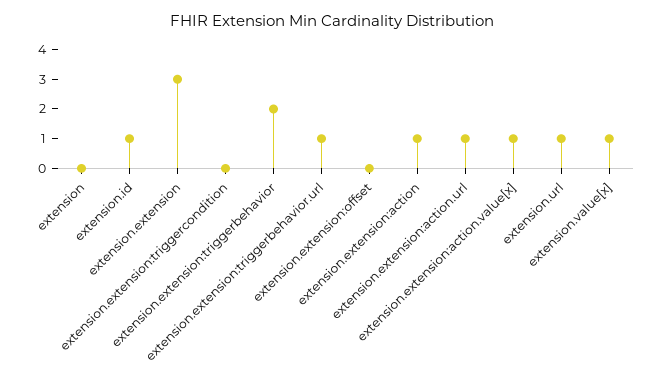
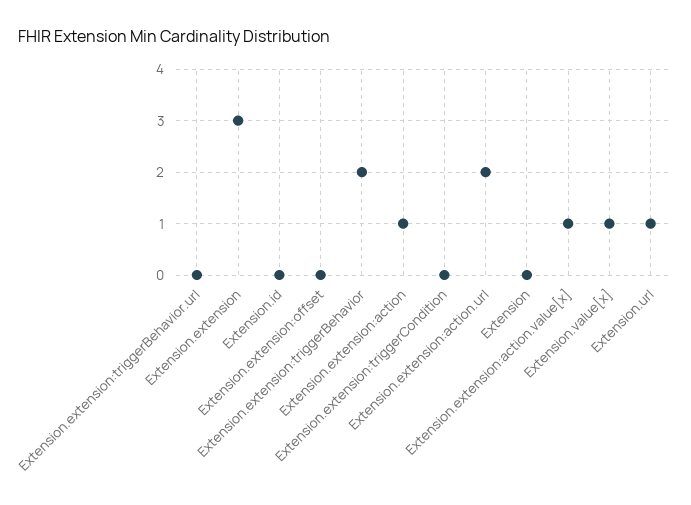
extension.id: 1 -> 0
extension.extension:triggerbehavior.url: 1 -> 0
extension.extension:action.url: 1 -> 2

